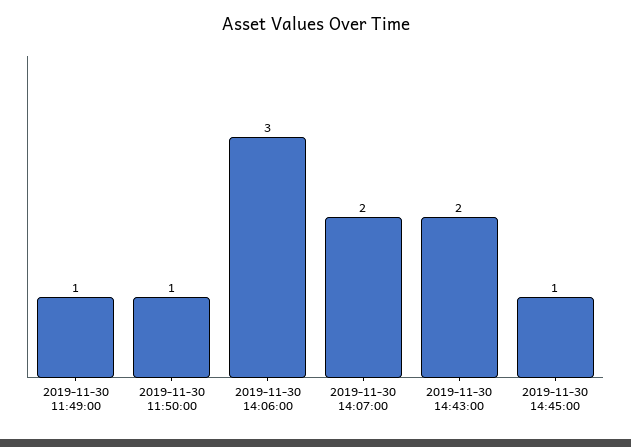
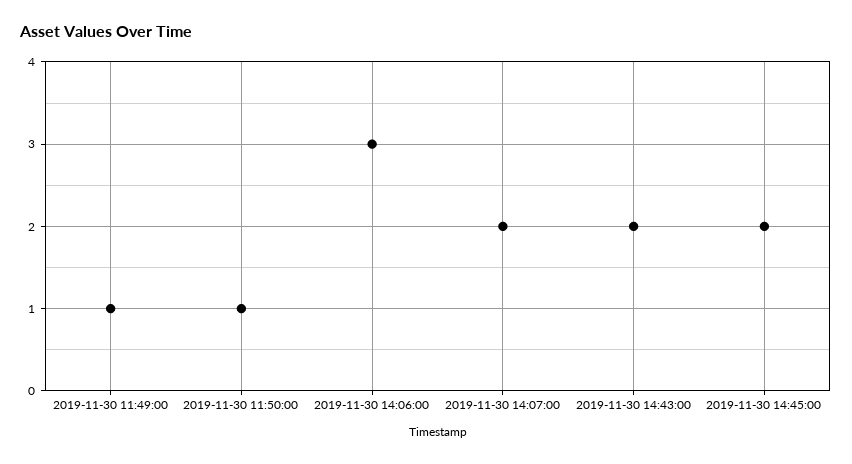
2019-11-30 14:45:00: 1 -> 2

